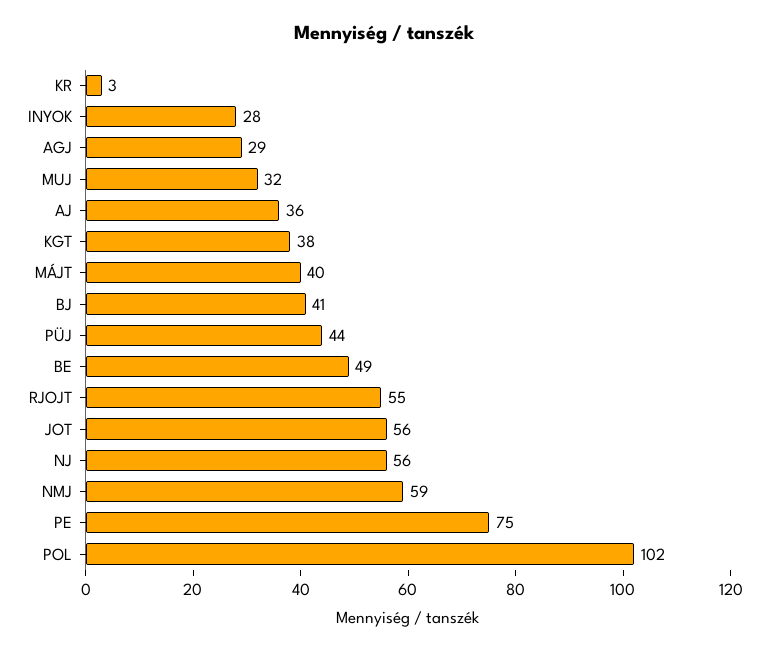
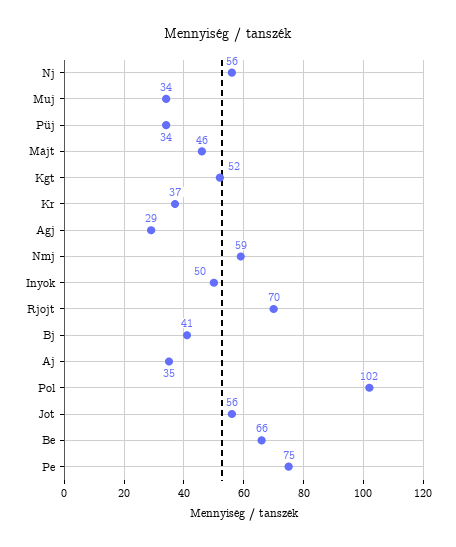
KR: 3 -> 37
INYOK: 28 -> 50
MUJ: 32 -> 34
AJ: 36 -> 35
KGT: 38 -> 52
MÁJT: 40 -> 46
PÜJ: 44 -> 34
BE: 49 -> 66
RJOJT: 55 -> 70

